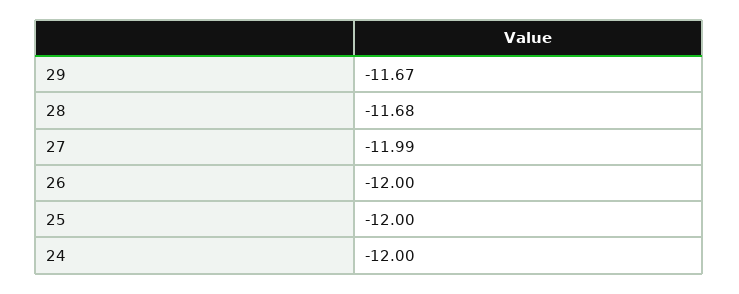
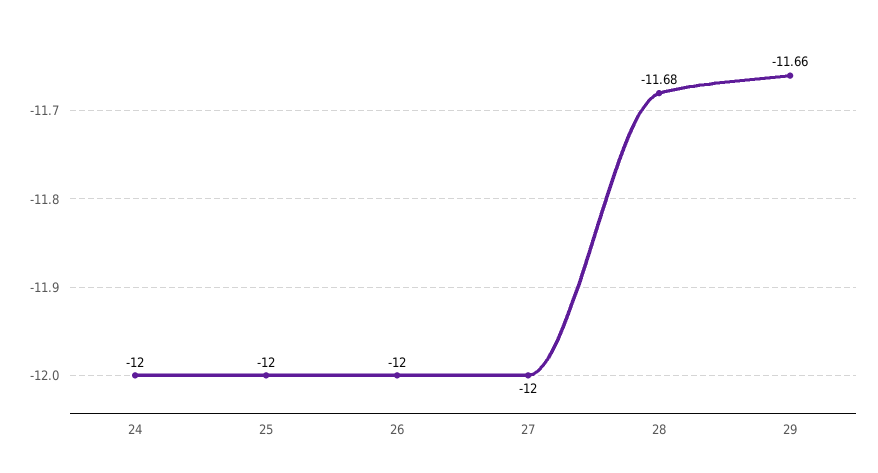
29: -11.67 -> -11.66
27: -11.99 -> -12

